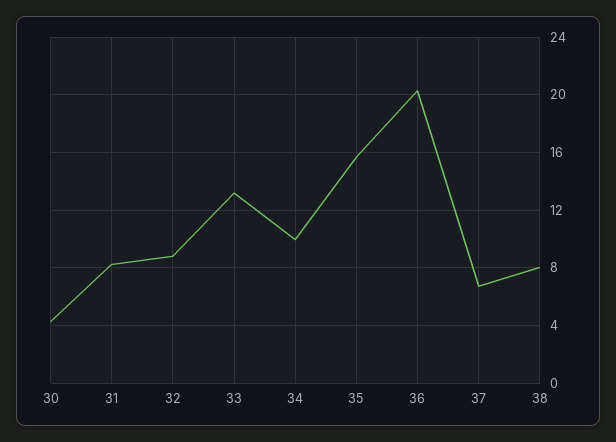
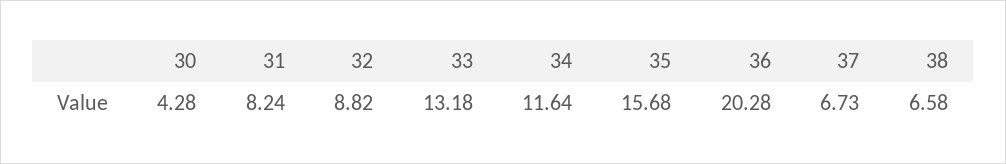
34: 10 -> 11.64
38: 8 -> 6.58

